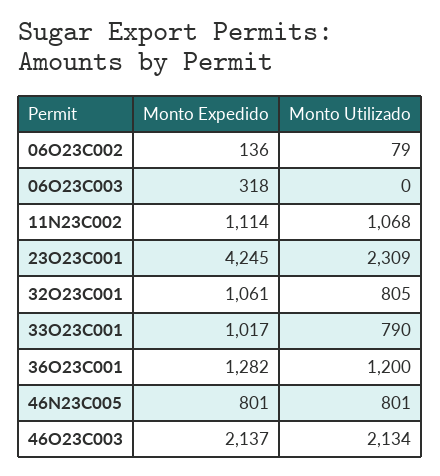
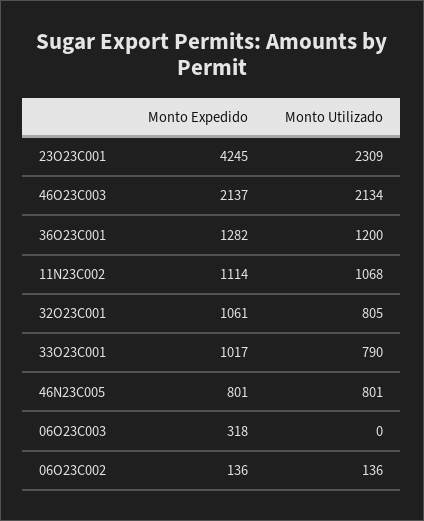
Monto Utilizado, 06O23C002: 79 -> 136

